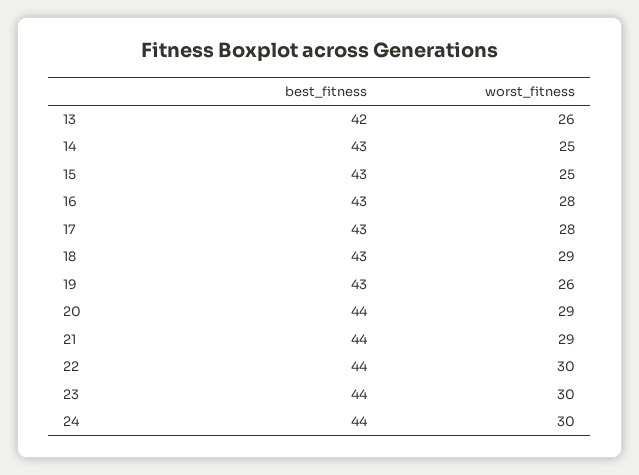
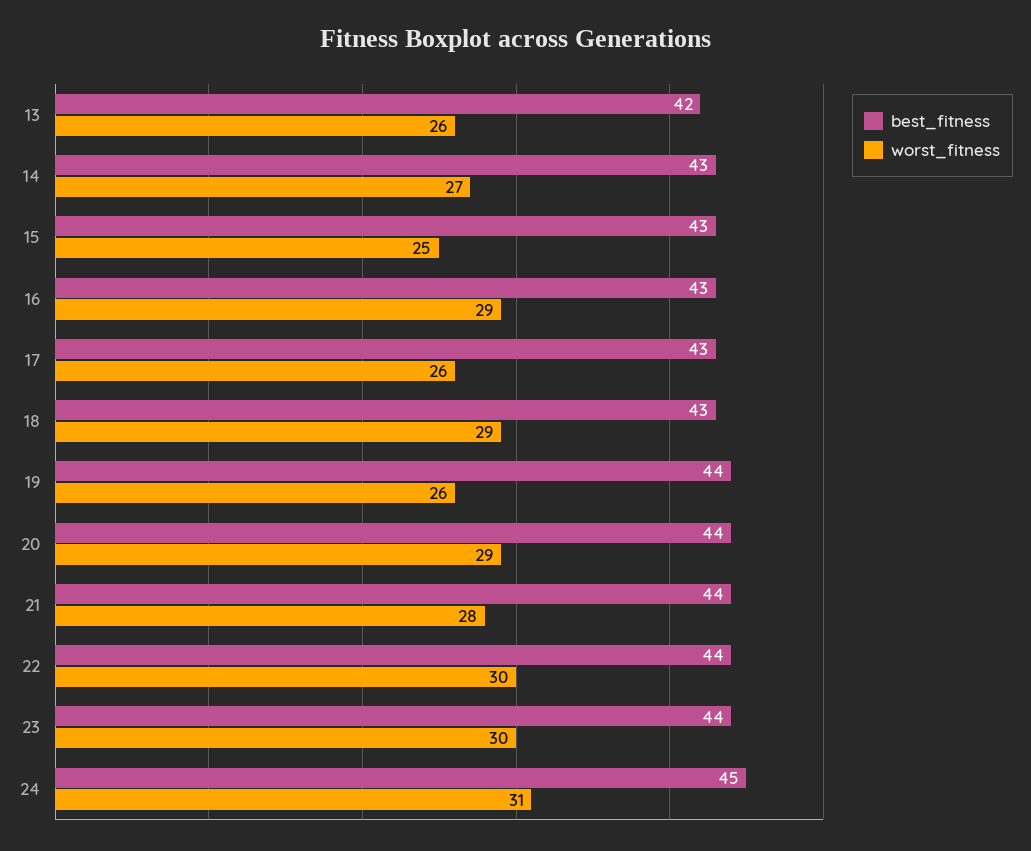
worst_fitness, 14: 25 -> 27
worst_fitness, 16: 28 -> 29
worst_fitness, 17: 28 -> 26
best_fitness, 19: 43 -> 44
worst_fitness, 21: 29 -> 28
best_fitness, 24: 44 -> 45
worst_fitness, 24: 30 -> 31

